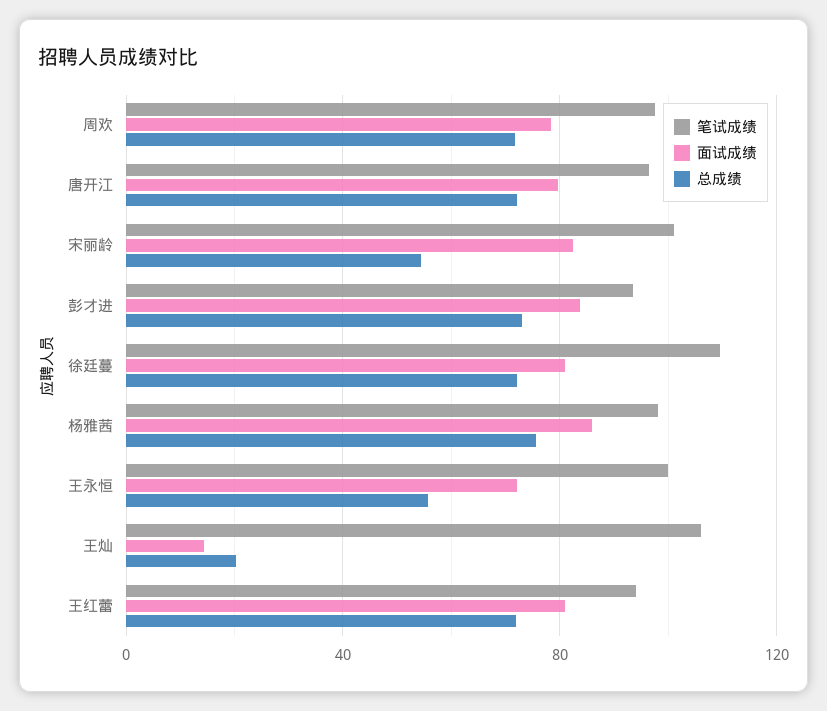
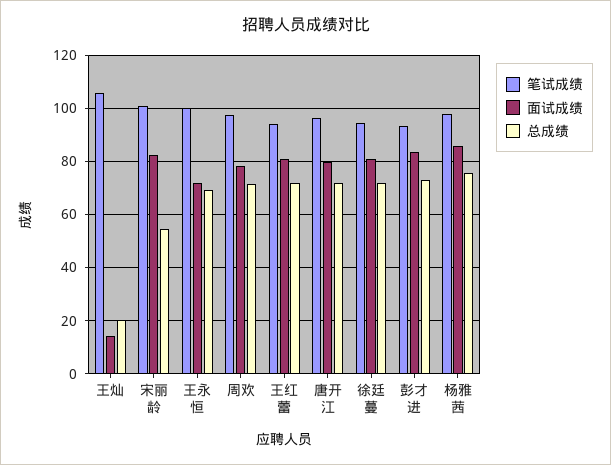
笔试成绩, 徐廷蔓: 110 -> 95
总成绩, 王永恒: 55 -> 70

